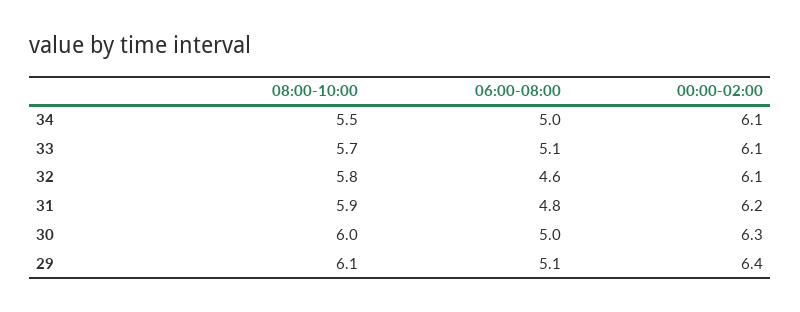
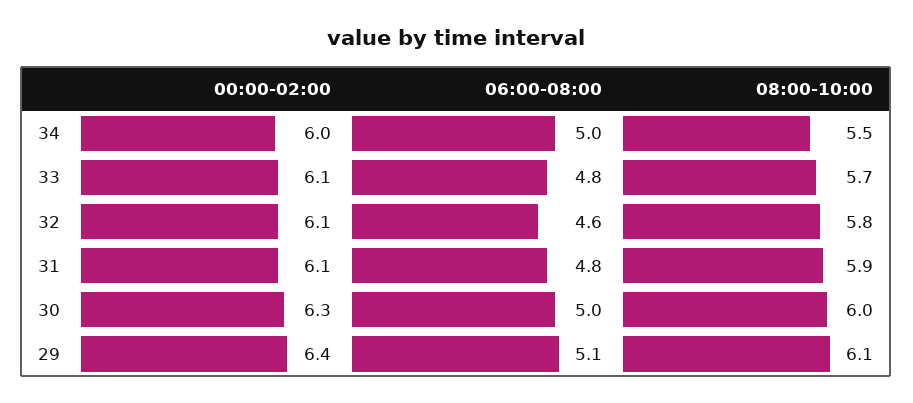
00:00-02:00, 34: 6.1 -> 6
06:00-08:00, 33: 5.1 -> 4.8
00:00-02:00, 31: 6.2 -> 6.1

